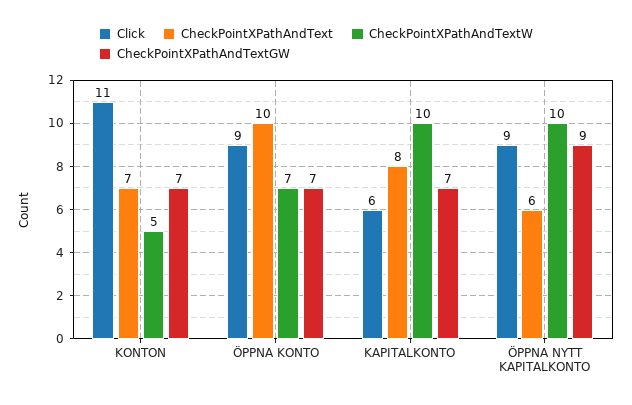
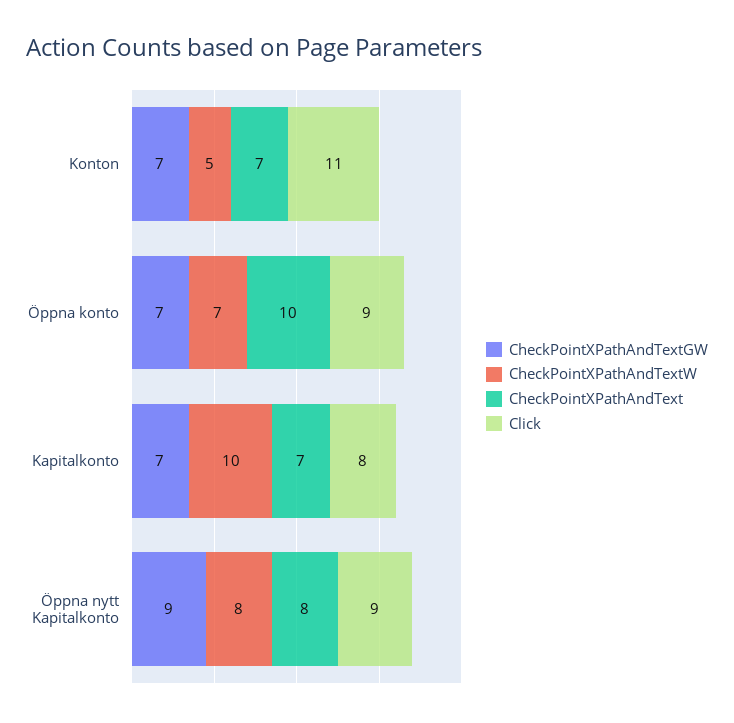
Click, KAPITALKONTO: 6 -> 8
CheckPointXPathAndText, KAPITALKONTO: 8 -> 7
CheckPointXPathAndText, ÖPPNA NYTT KAPITALKONTO: 6 -> 8
CheckPointXPathAndTextW, ÖPPNA NYTT KAPITALKONTO: 10 -> 8

